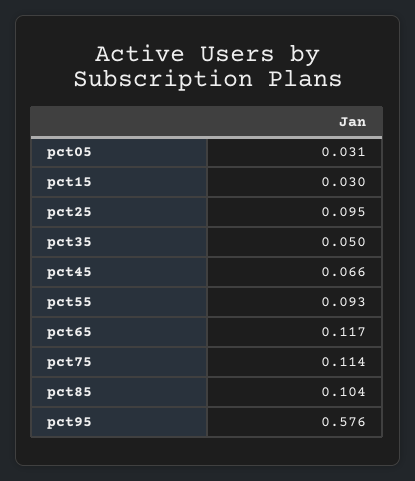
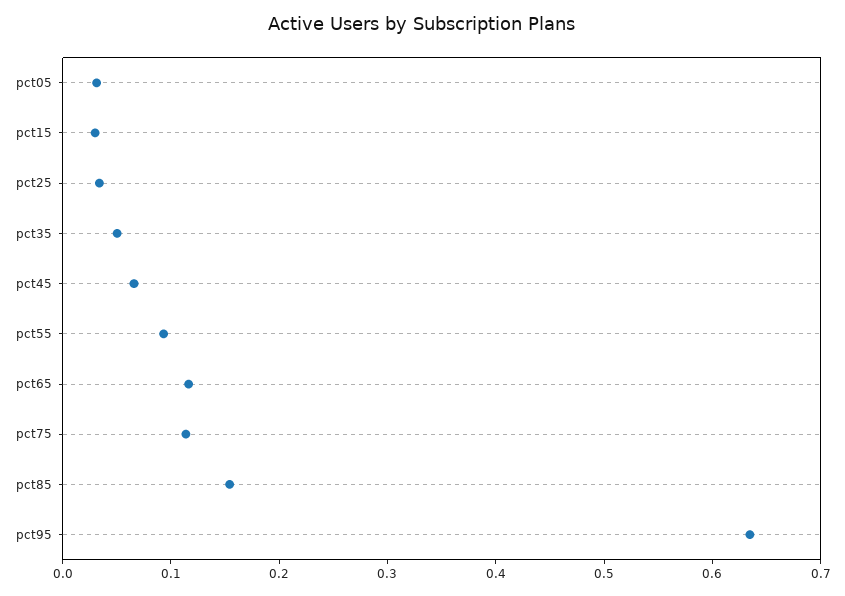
pct25: 0.095 -> 0.04
pct85: 0.104 -> 0.16
pct95: 0.576 -> 0.64

